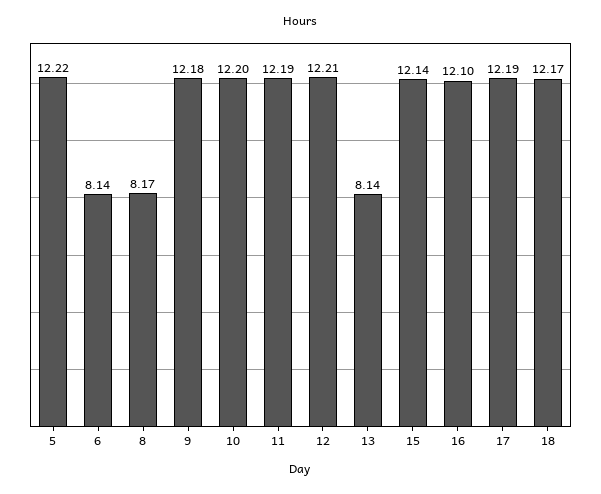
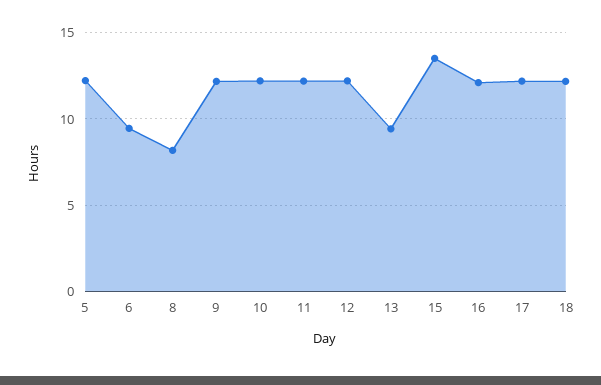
6: 8.14 -> 9.5
13: 8.14 -> 9.5
15: 12.14 -> 13.5

